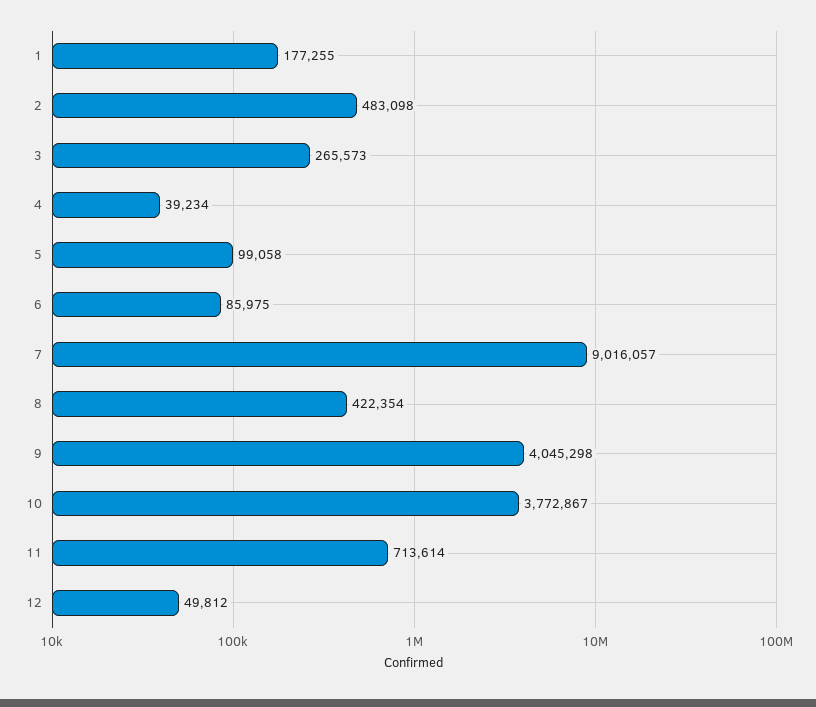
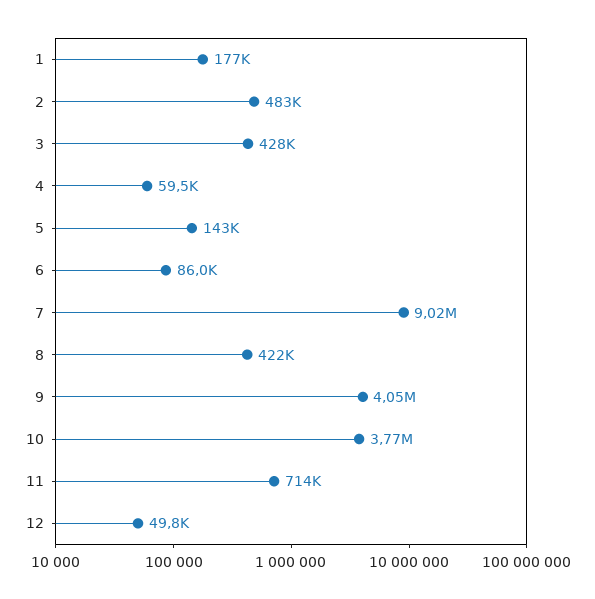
3: 265573 -> 428000
4: 39234 -> 59500
5: 99058 -> 143000

